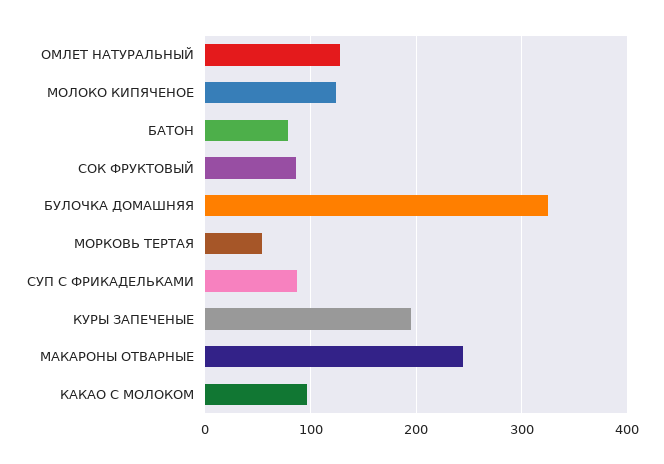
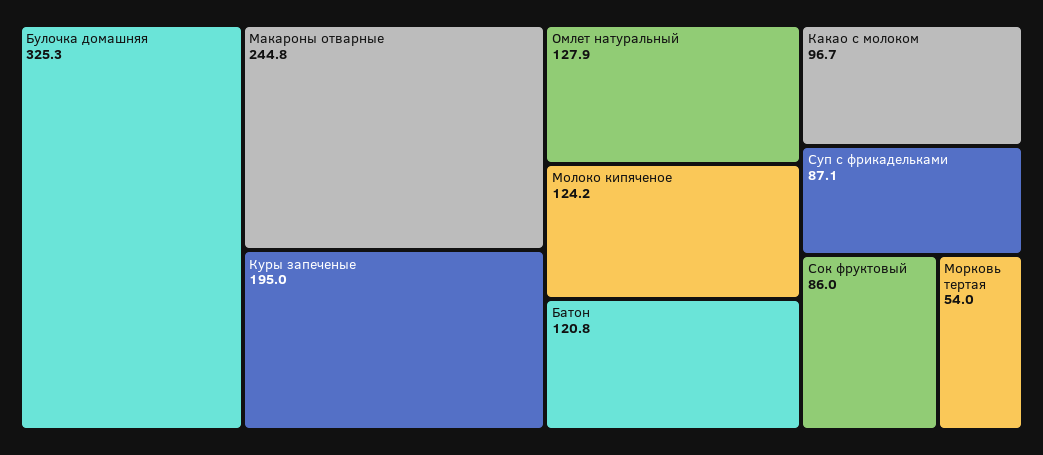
БАТОН: 80 -> 120.8

